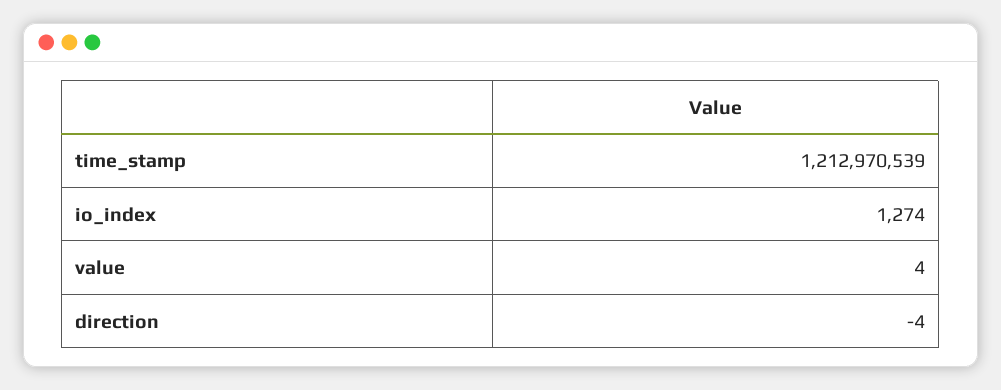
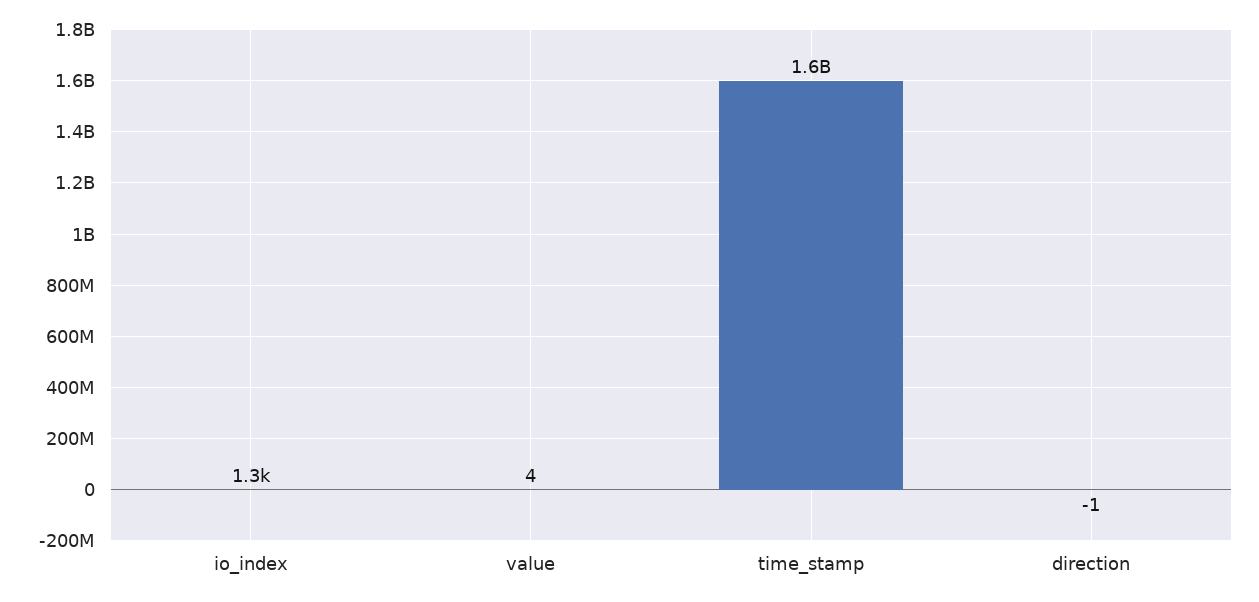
time_stamp: 1212970539 -> 1600000000
direction: -4 -> -1

